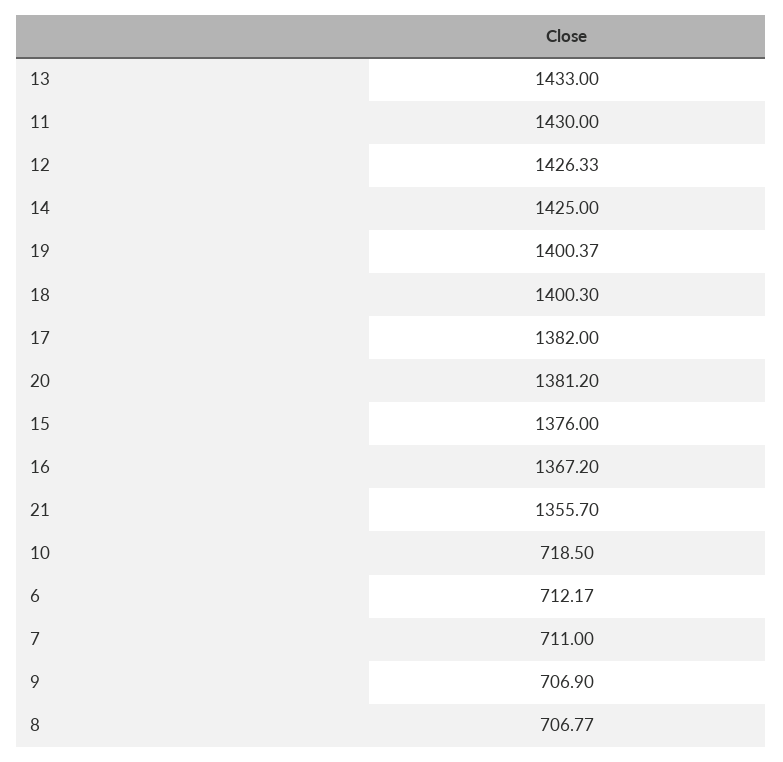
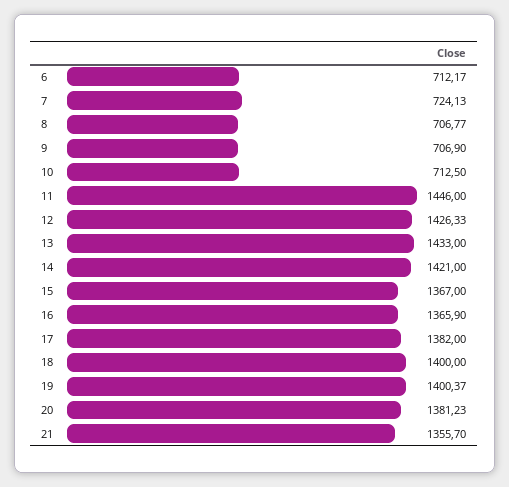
11: 1430 -> 1446
14: 1425 -> 1421
18: 1400.3 -> 1400
20: 1381.2 -> 1381.23
15: 1376 -> 1367
16: 1367.2 -> 1365.9
10: 718.5 -> 712.5
7: 711 -> 724.13

